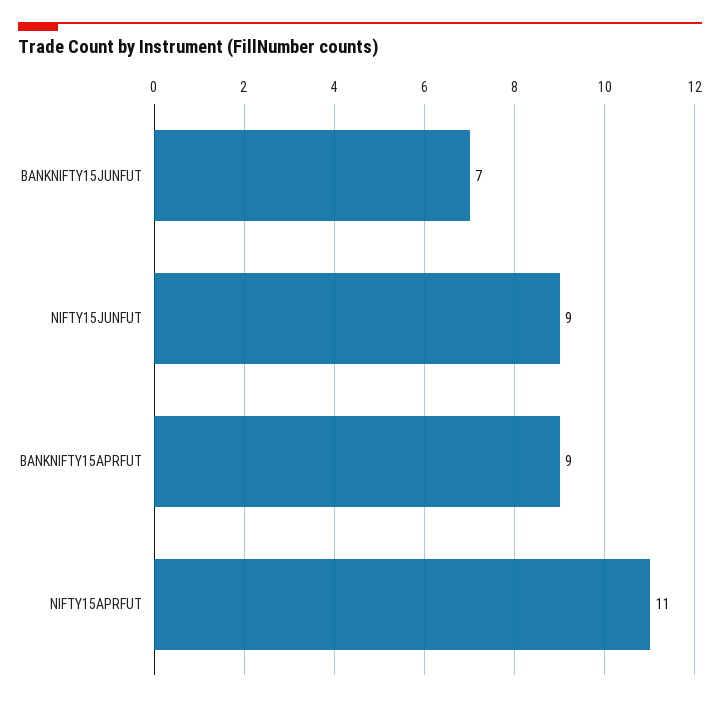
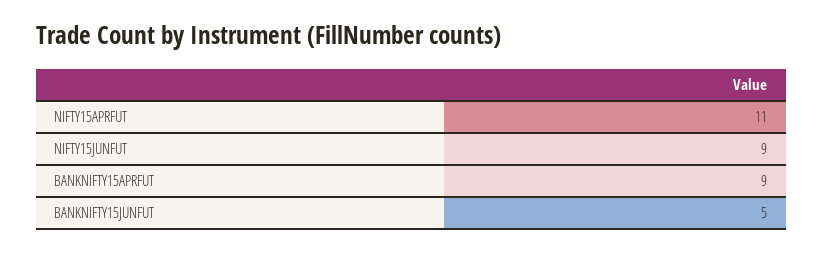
BANKNIFTY15JUNFUT: 7 -> 5

